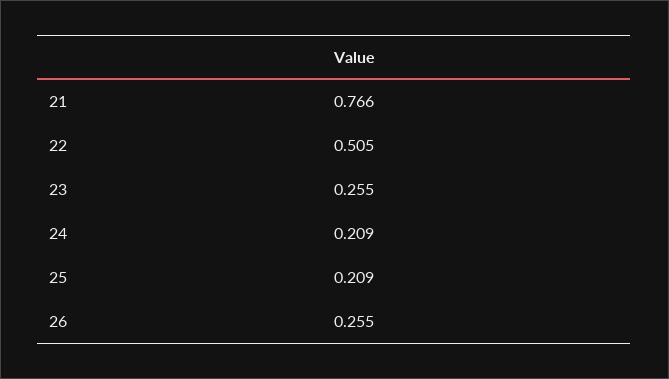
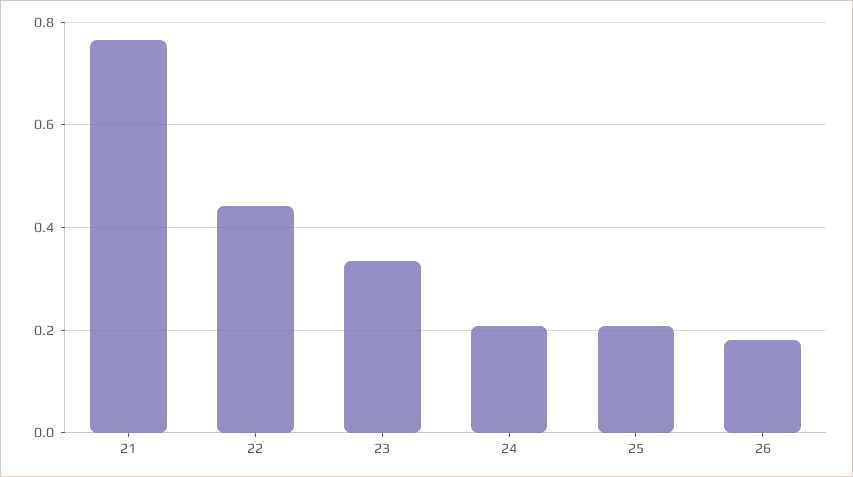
22: 0.505 -> 0.44
23: 0.255 -> 0.34
26: 0.255 -> 0.18

